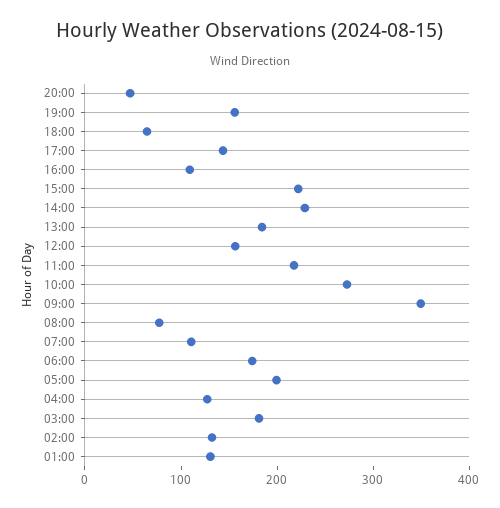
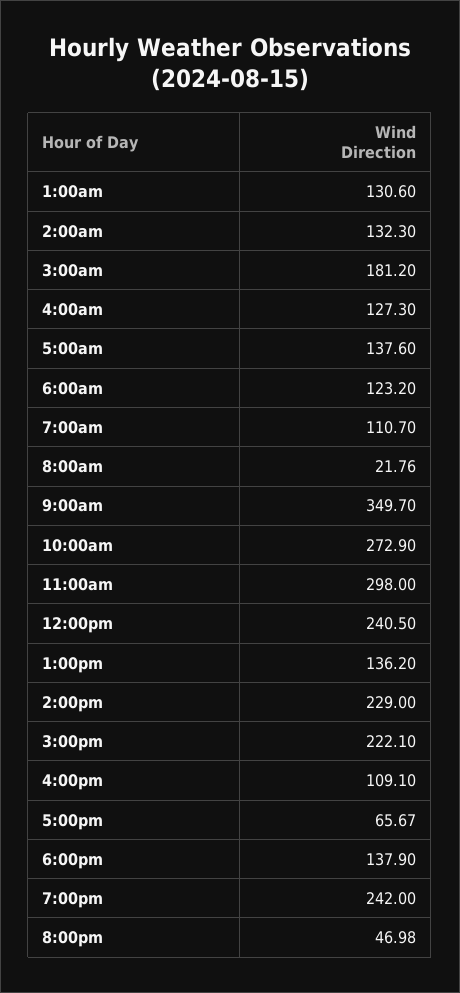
19:00: 160 -> 242
18:00: 60 -> 137.9
17:00: 140 -> 65.67
13:00: 180 -> 136.2
12:00: 160 -> 240.5
11:00: 220 -> 298
08:00: 80 -> 21.76
06:00: 180 -> 123.2
05:00: 200 -> 137.6

